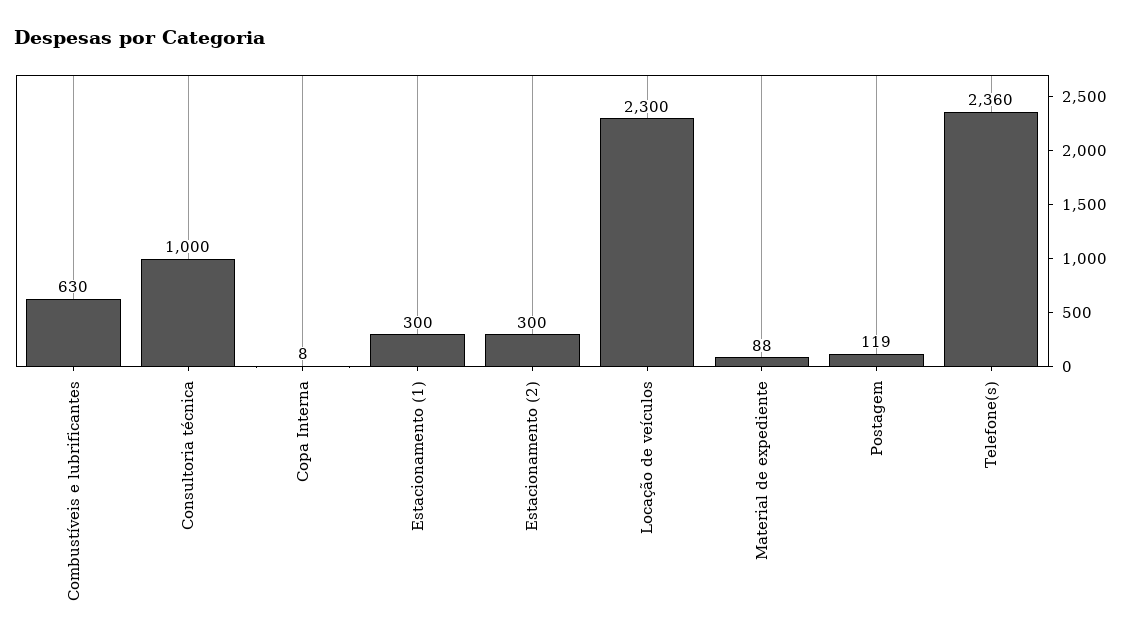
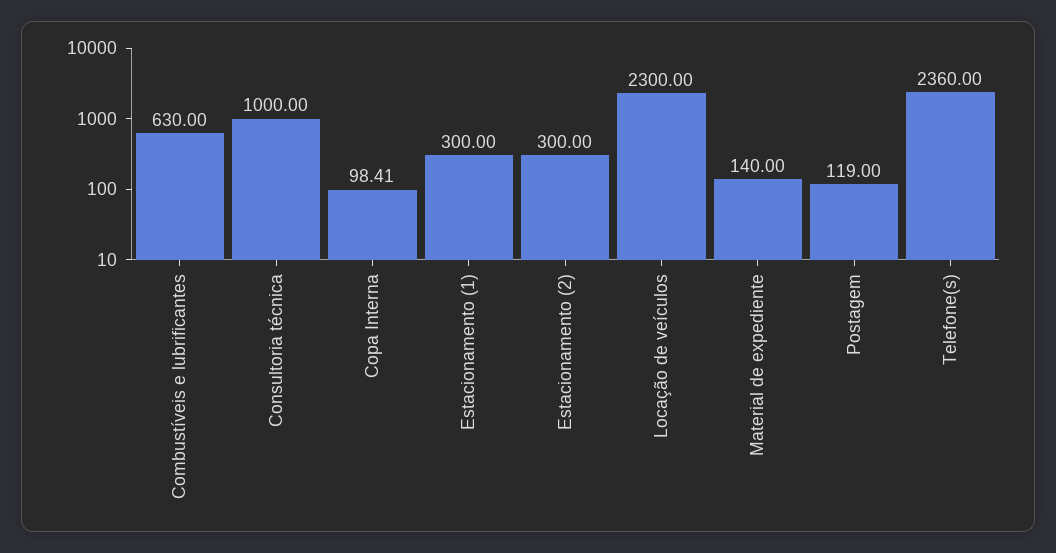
Copa Interna: 8 -> 98.41
Material de expediente: 88 -> 140

